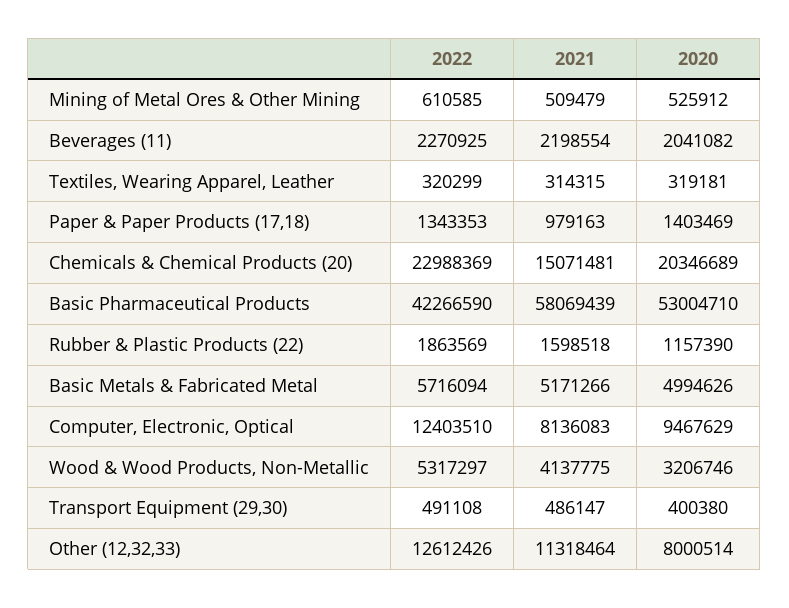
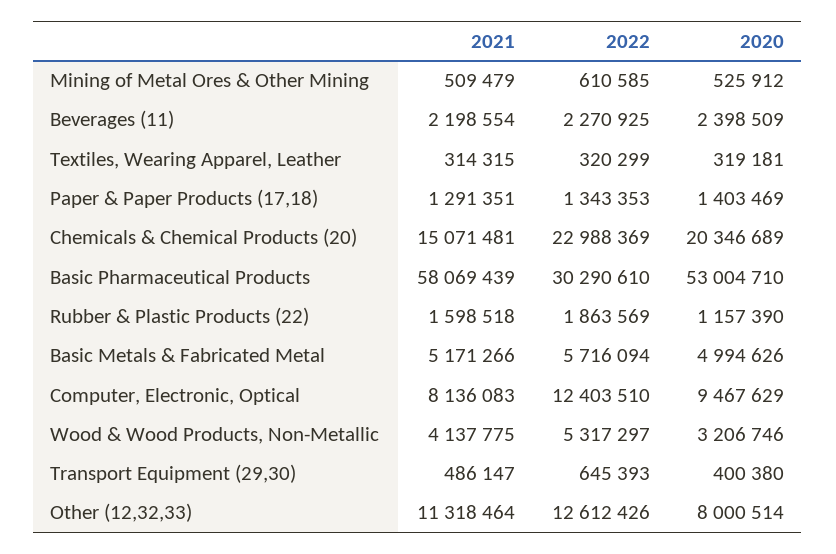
2020, Beverages (11): 2041082 -> 2398509
2021, Paper & Paper Products (17,18): 979163 -> 1291351
2022, Basic Pharmaceutical Products: 42266590 -> 30290610
2022, Transport Equipment (29,30): 491108 -> 645393

